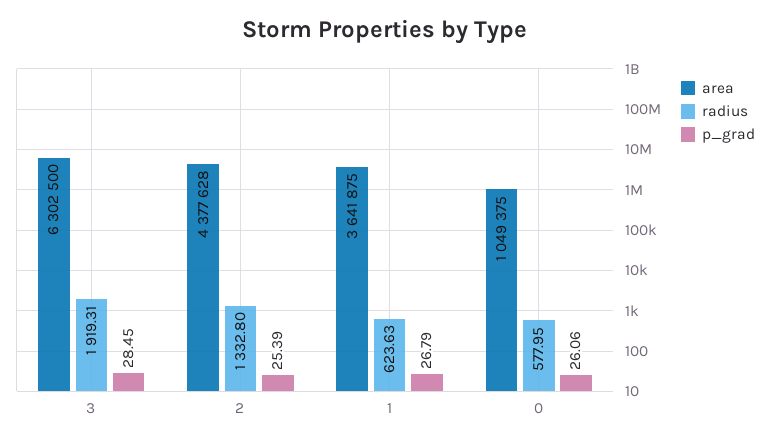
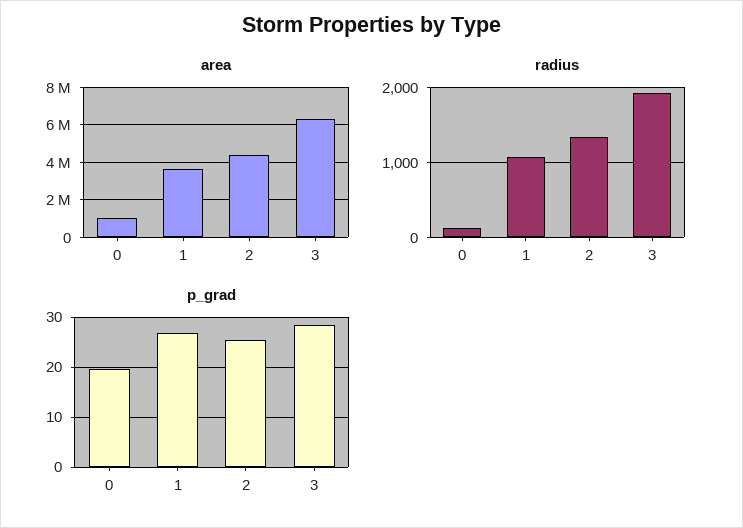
radius, 1: 623.63 -> 1100
radius, 0: 577.95 -> 100
p_grad, 0: 26.06 -> 20

